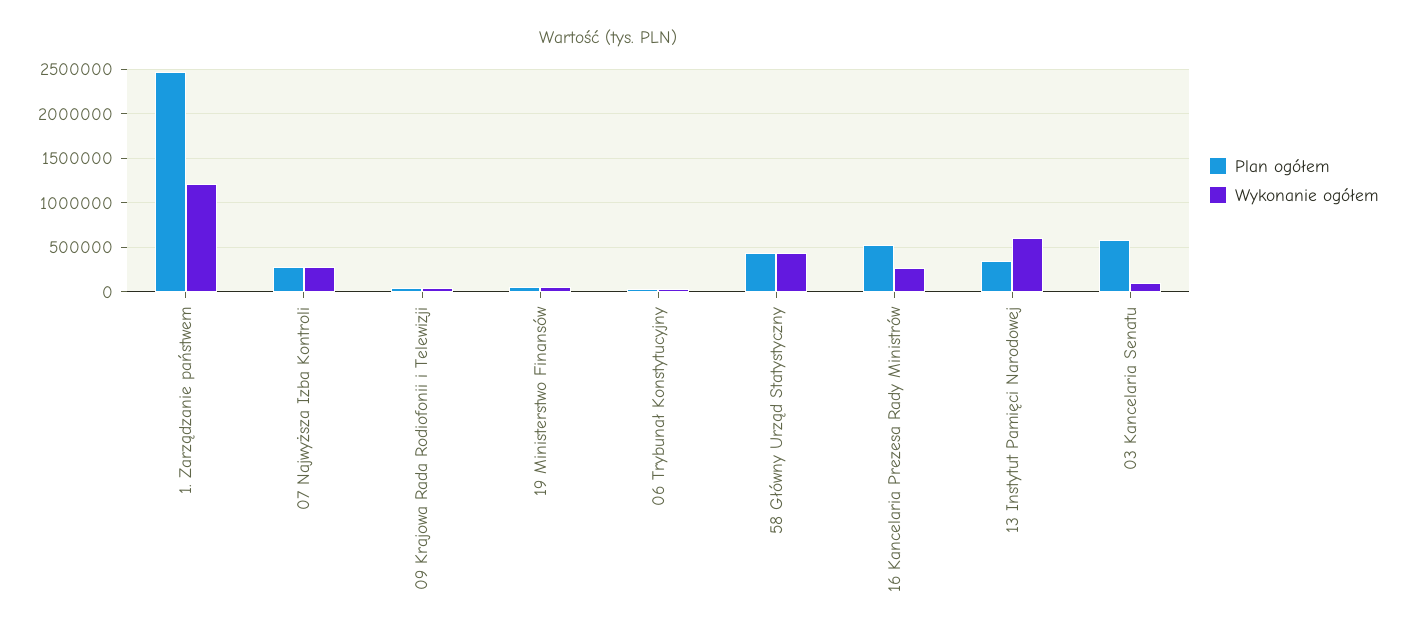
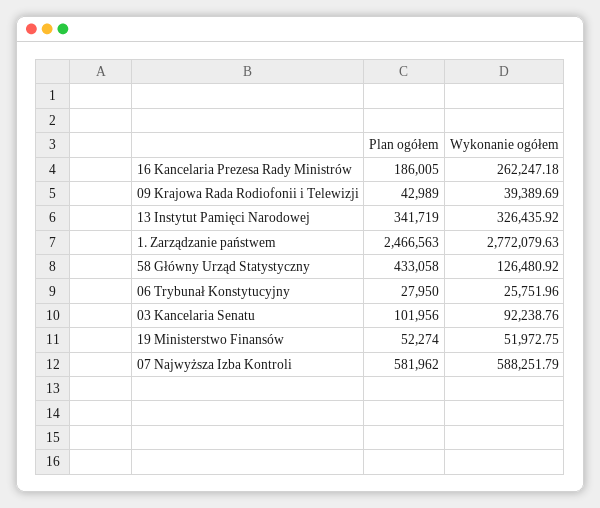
Wykonanie ogółem, 1. Zarządzanie państwem: 1200000 -> 2772079.63
Plan ogółem, 07 Najwyższa Izba Kontroli: 300000 -> 581962
Wykonanie ogółem, 07 Najwyższa Izba Kontroli: 300000 -> 588251.79
Wykonanie ogółem, 58 Główny Urząd Statystyczny: 400000 -> 126480.92
Plan ogółem, 16 Kancelaria Prezesa Rady Ministrów: 500000 -> 186005
Wykonanie ogółem, 13 Instytut Pamięci Narodowej: 600000 -> 326435.92
Plan ogółem, 03 Kancelaria Senatu: 600000 -> 101956

